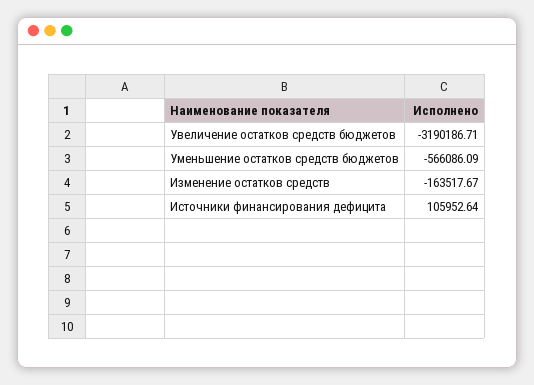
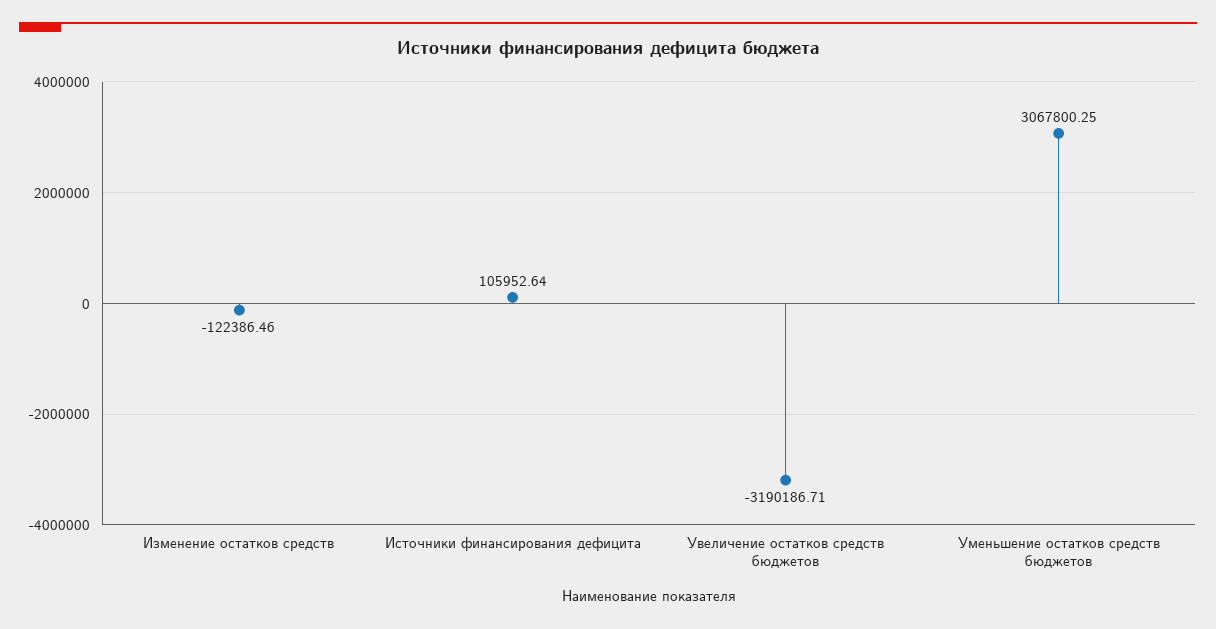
Уменьшение остатков средств бюджетов: -566086.09 -> 3067800.25
Изменение остатков средств: -163517.67 -> -122386.46

